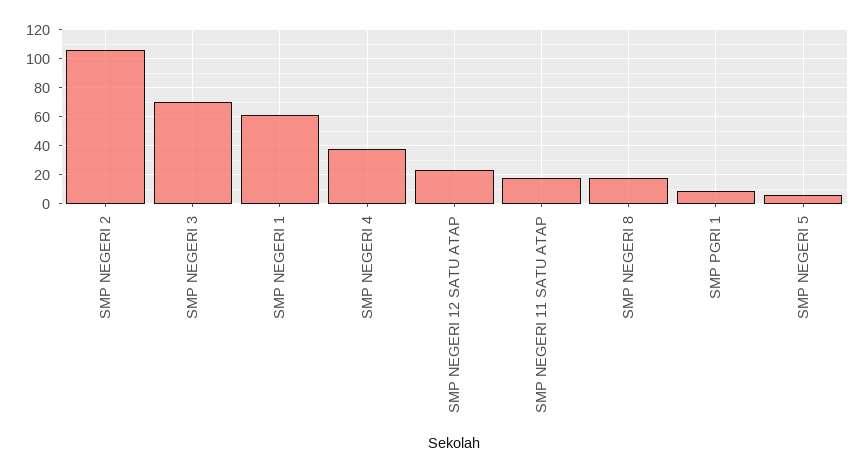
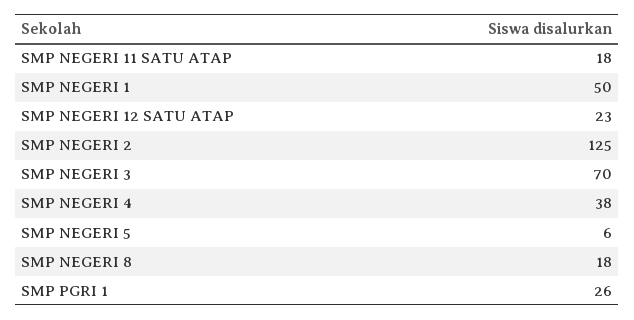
SMP NEGERI 2: 105 -> 125
SMP NEGERI 1: 60 -> 50
SMP PGRI 1: 10 -> 26

